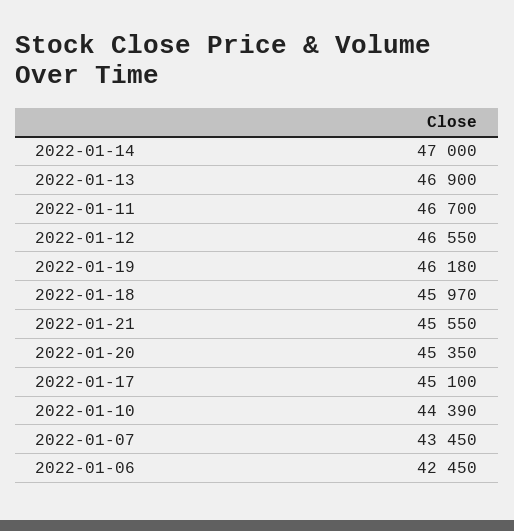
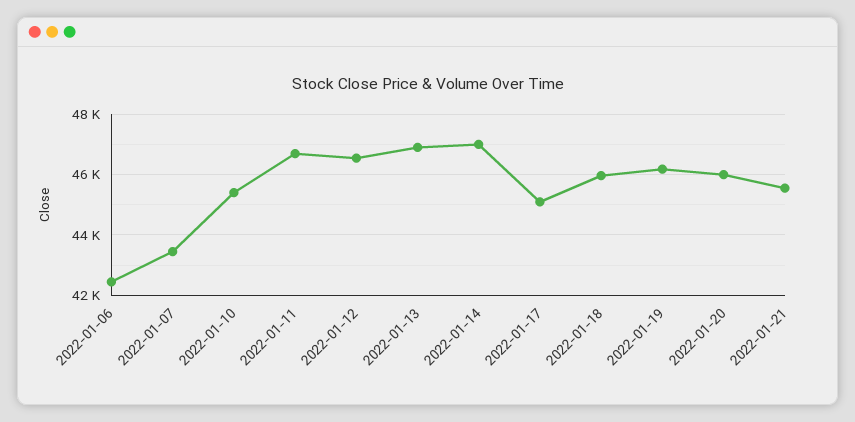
2022-01-20: 45350 -> 46000
2022-01-10: 44390 -> 45400

